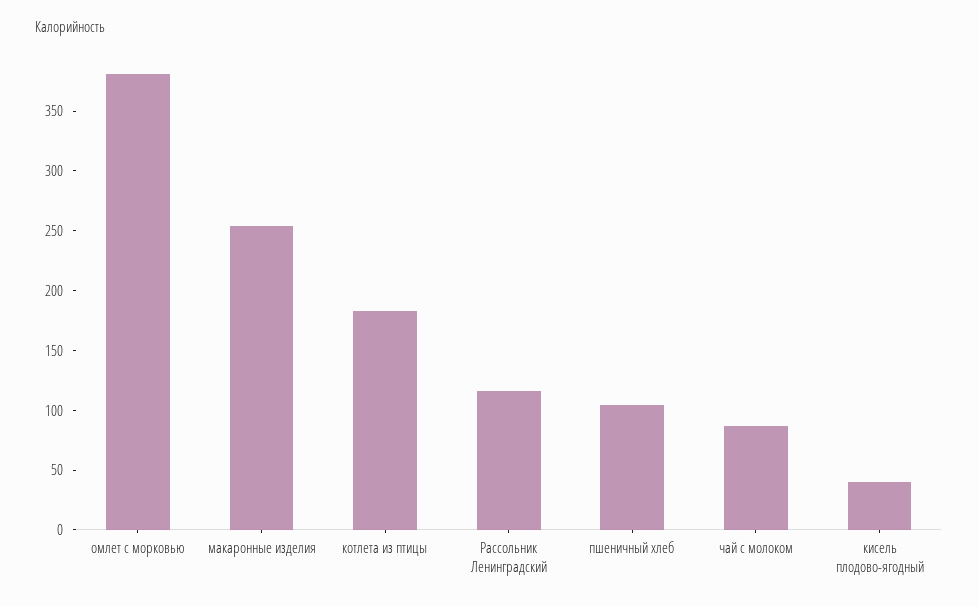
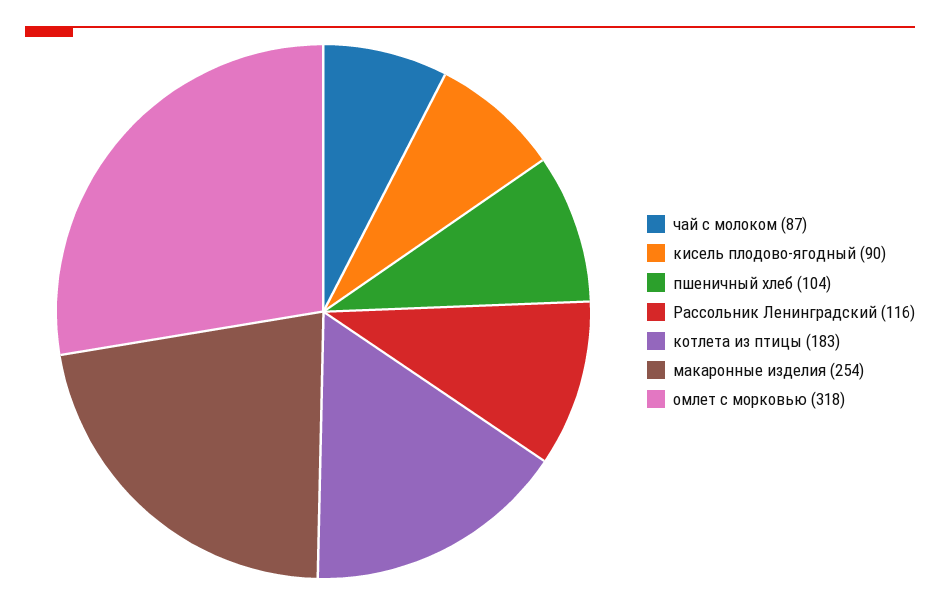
омлет с морковью: 380 -> 318
кисель плодово-ягодный: 40 -> 90

